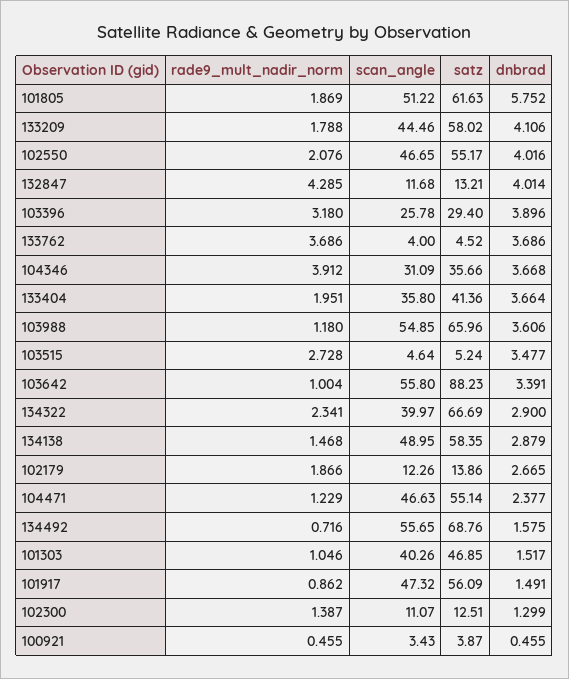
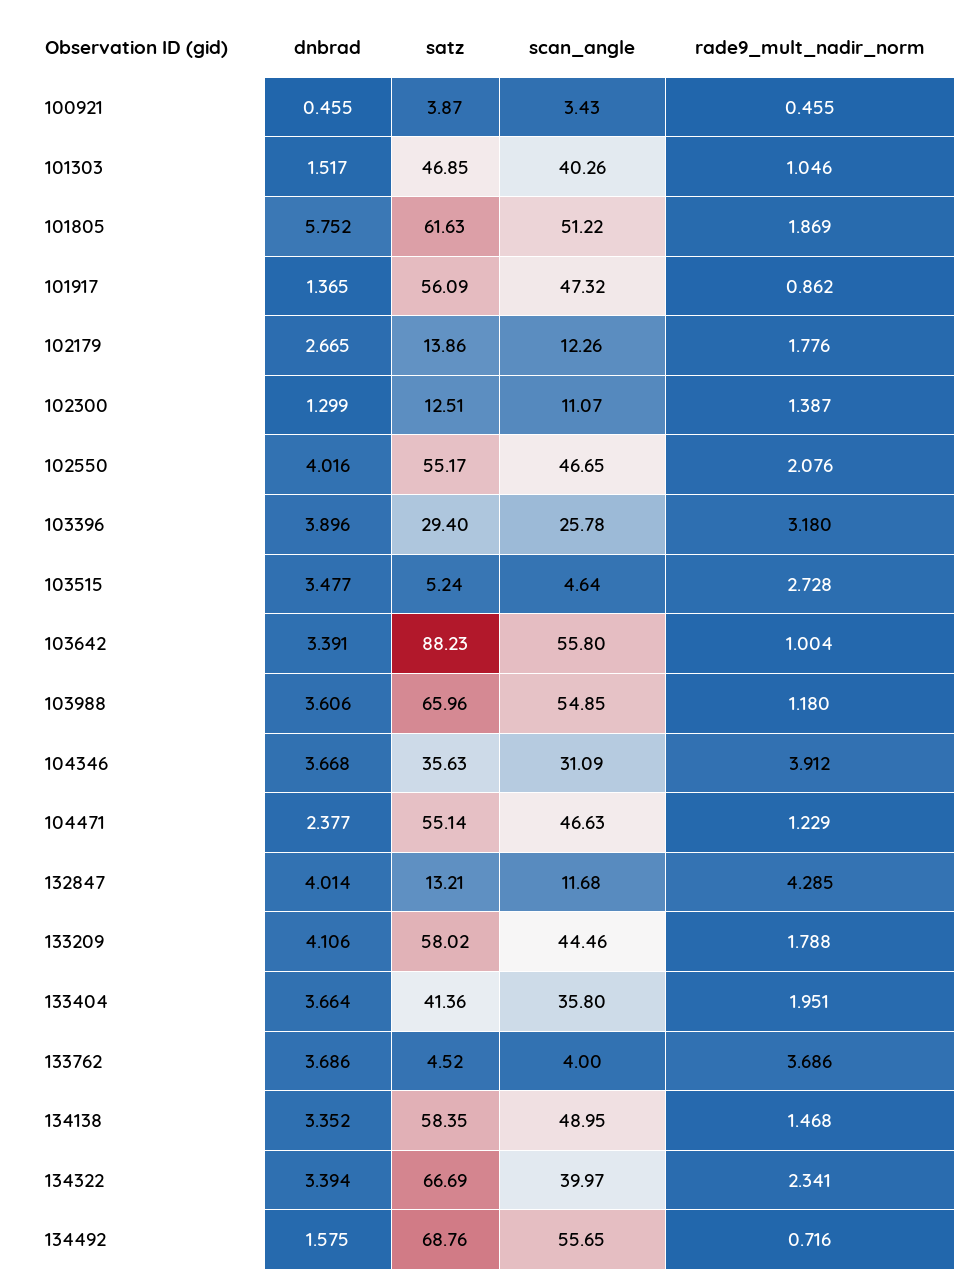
satz, 104346: 35.66 -> 35.63
dnbrad, 134322: 2.9 -> 3.394
dnbrad, 134138: 2.879 -> 3.352
rade9_mult_nadir_norm, 102179: 1.866 -> 1.776
dnbrad, 101917: 1.491 -> 1.365

